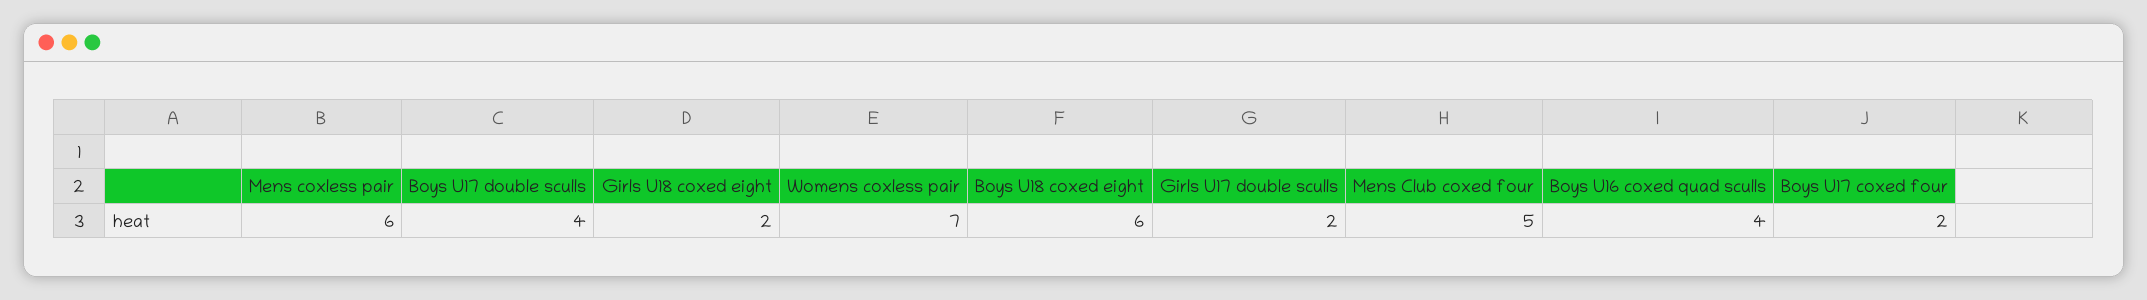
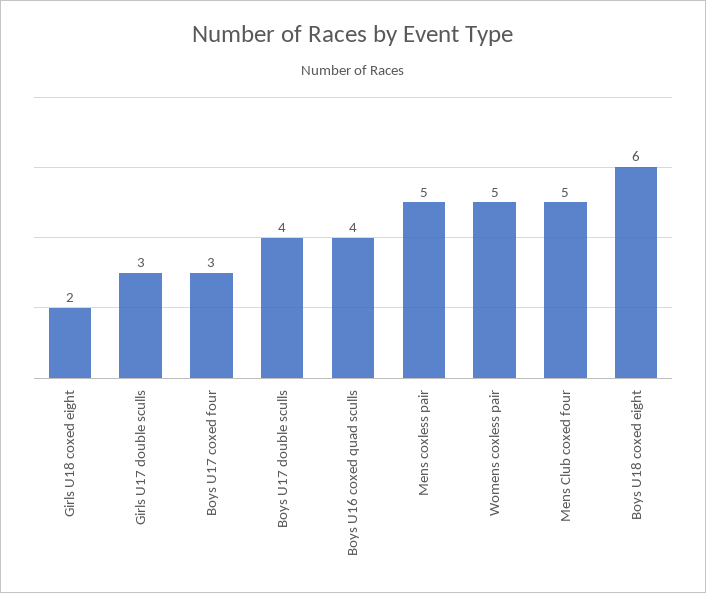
Mens coxless pair: 6 -> 5
Womens coxless pair: 7 -> 5
Girls U17 double sculls: 2 -> 3
Boys U17 coxed four: 2 -> 3

